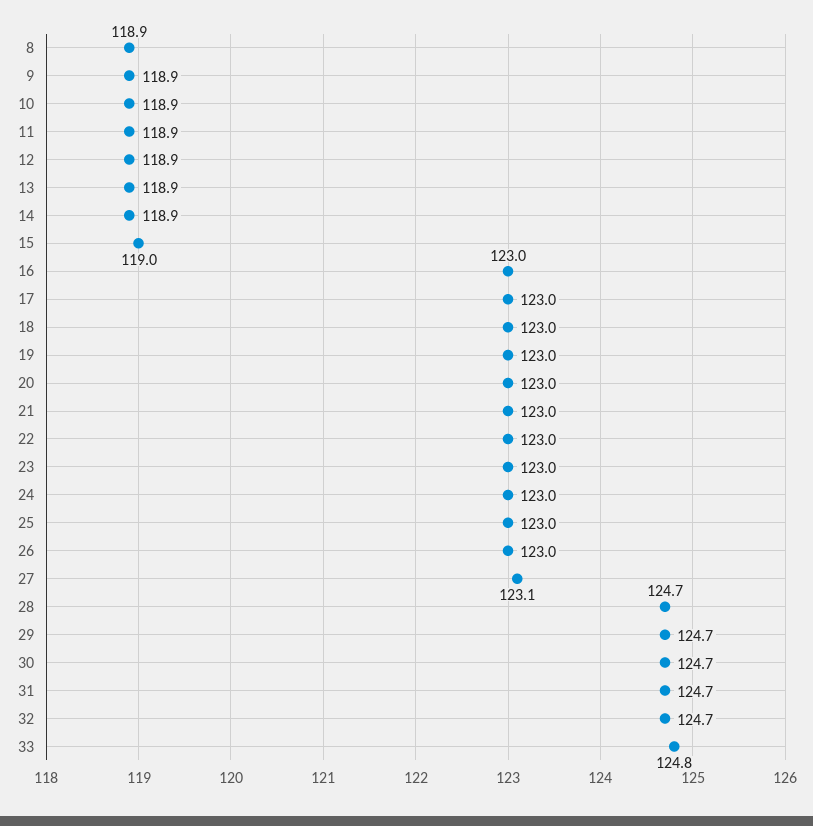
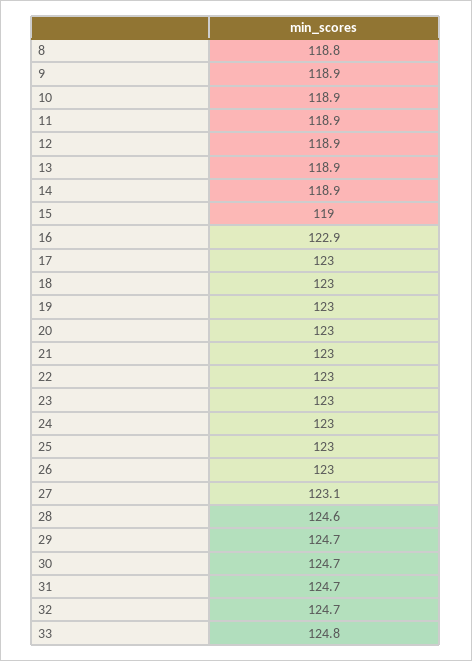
8: 118.9 -> 118.8
16: 123 -> 122.9
28: 124.7 -> 124.6

